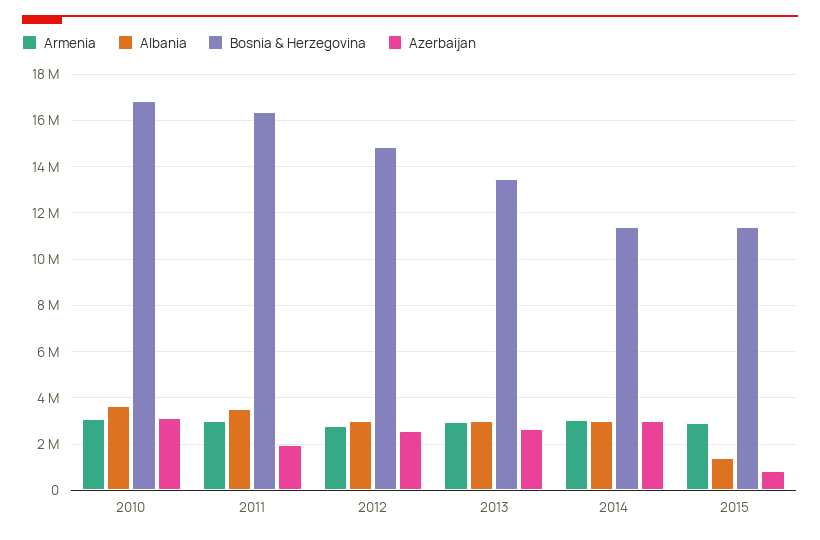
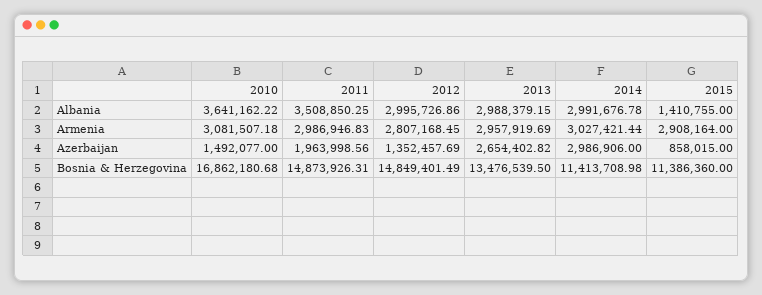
Azerbaijan, 2010: 3000000 -> 1492077
Bosnia & Herzegovina, 2011: 16500000 -> 14873926.31
Azerbaijan, 2012: 2500000 -> 1352457.69

